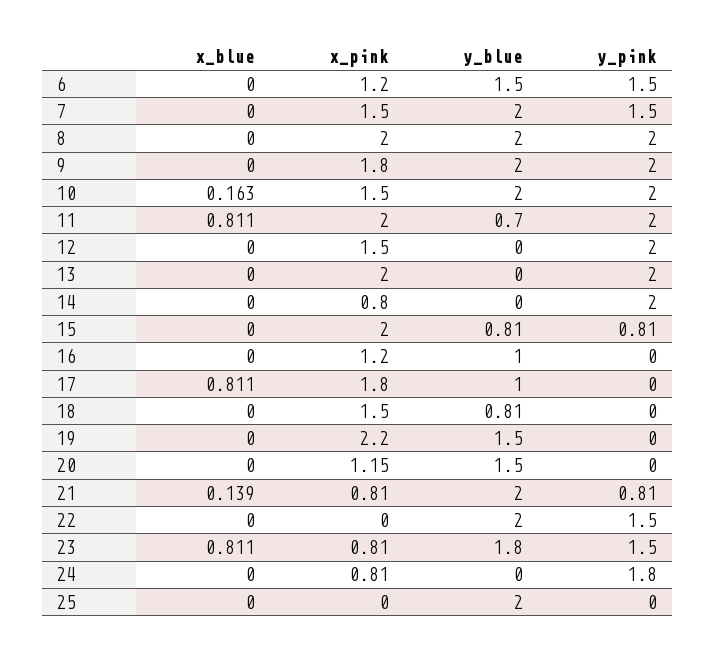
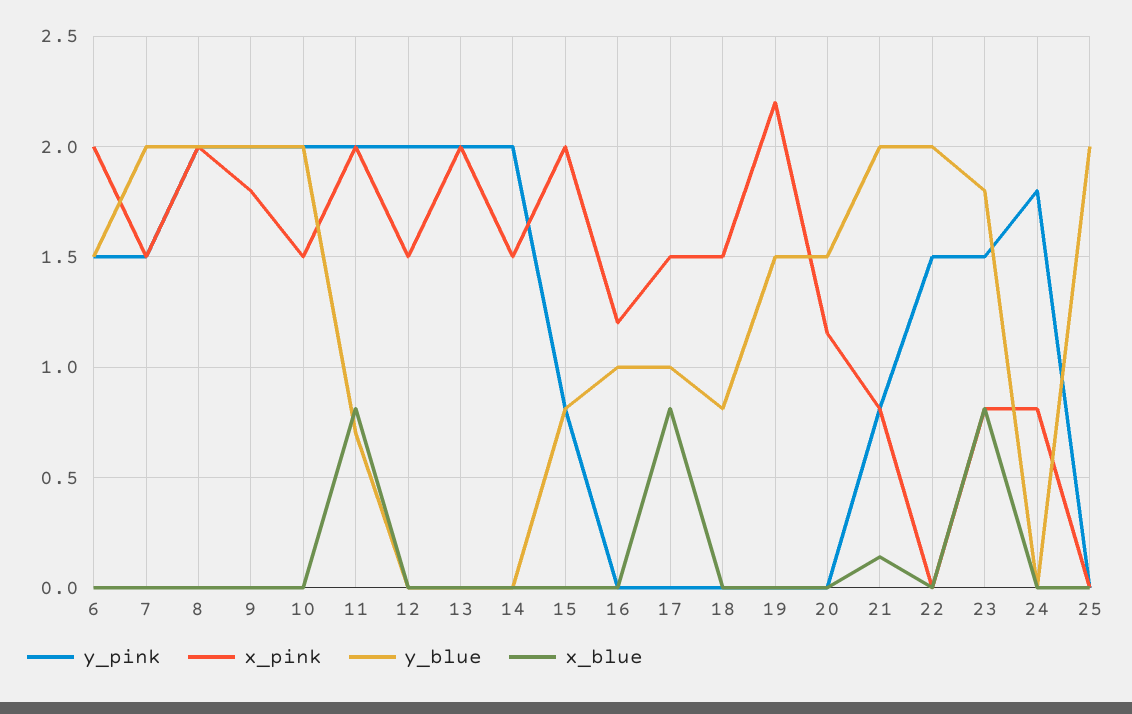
x_pink, 6: 1.2 -> 2
x_blue, 10: 0.163 -> 0
x_pink, 14: 0.8 -> 1.5
x_pink, 17: 1.8 -> 1.5

